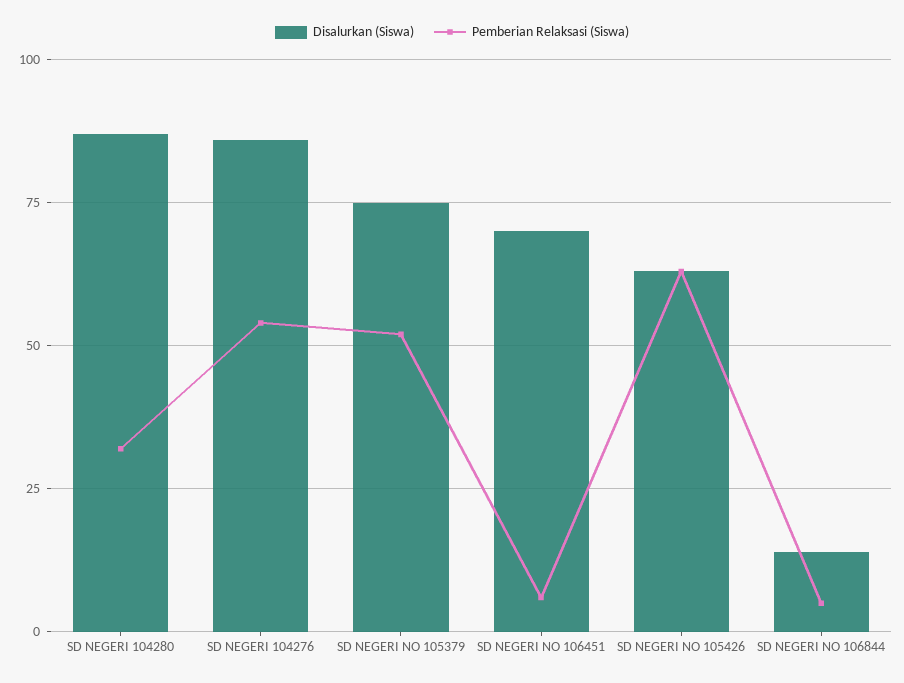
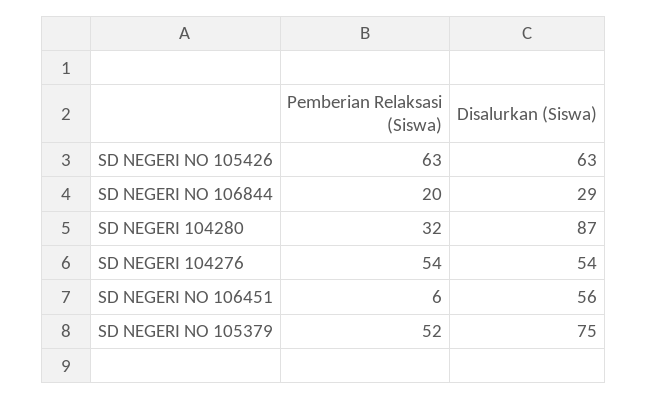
Disalurkan (Siswa), SD NEGERI 104276: 85 -> 54
Disalurkan (Siswa), SD NEGERI NO 106451: 70 -> 56
Disalurkan (Siswa), SD NEGERI NO 106844: 15 -> 29
Pemberian Relaksasi (Siswa), SD NEGERI NO 106844: 5 -> 20

